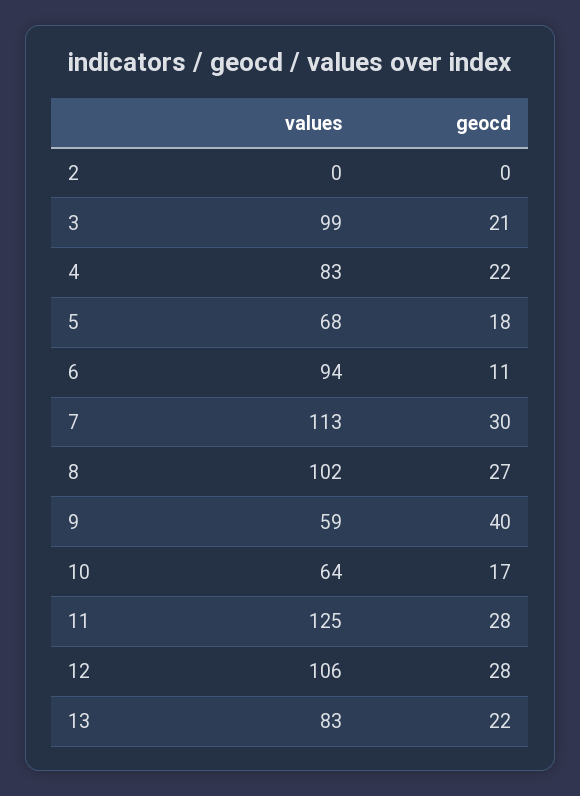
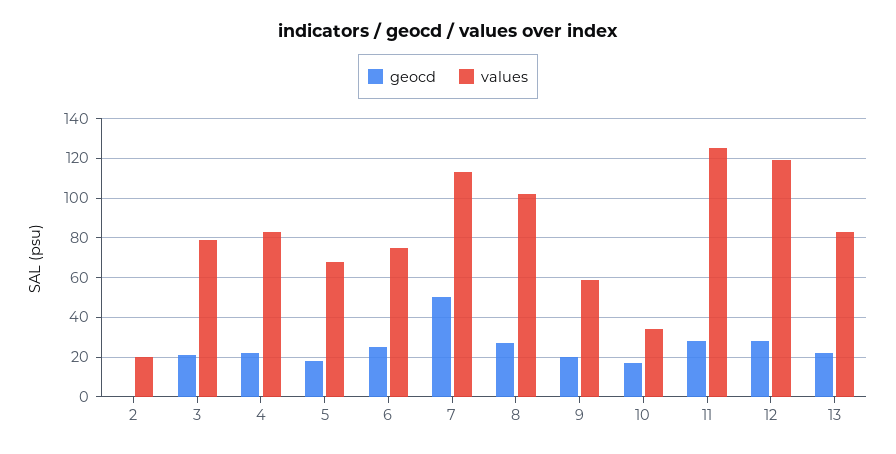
values, 2: 0 -> 20
values, 3: 99 -> 80
values, 6: 94 -> 75
geocd, 6: 11 -> 25
geocd, 7: 30 -> 50
geocd, 9: 40 -> 20
values, 10: 64 -> 35
values, 12: 106 -> 120

